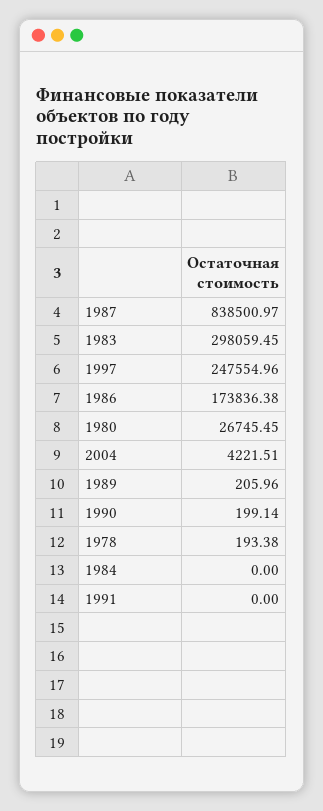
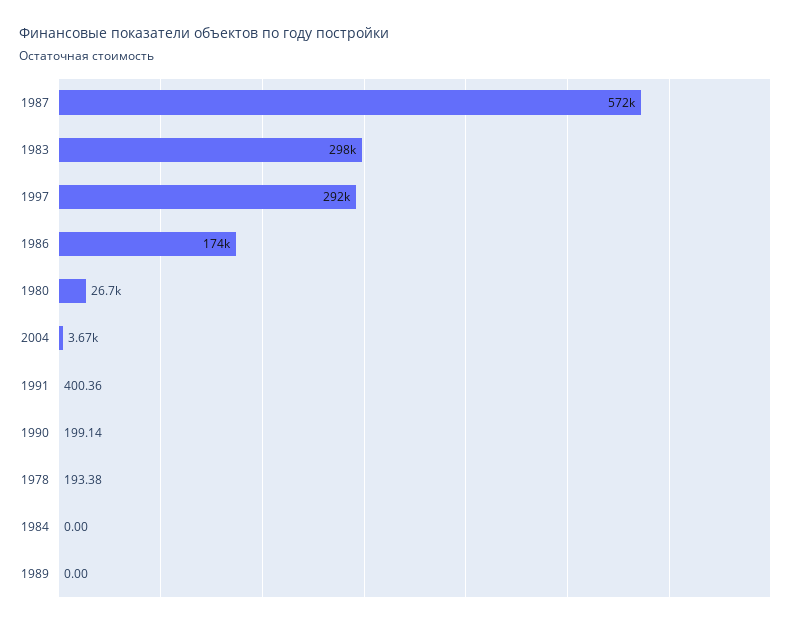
1987: 838500.97 -> 572000
1997: 247554.96 -> 292000
2004: 4221.51 -> 3670
1989: 205.96 -> 0
1991: 0 -> 400.36

